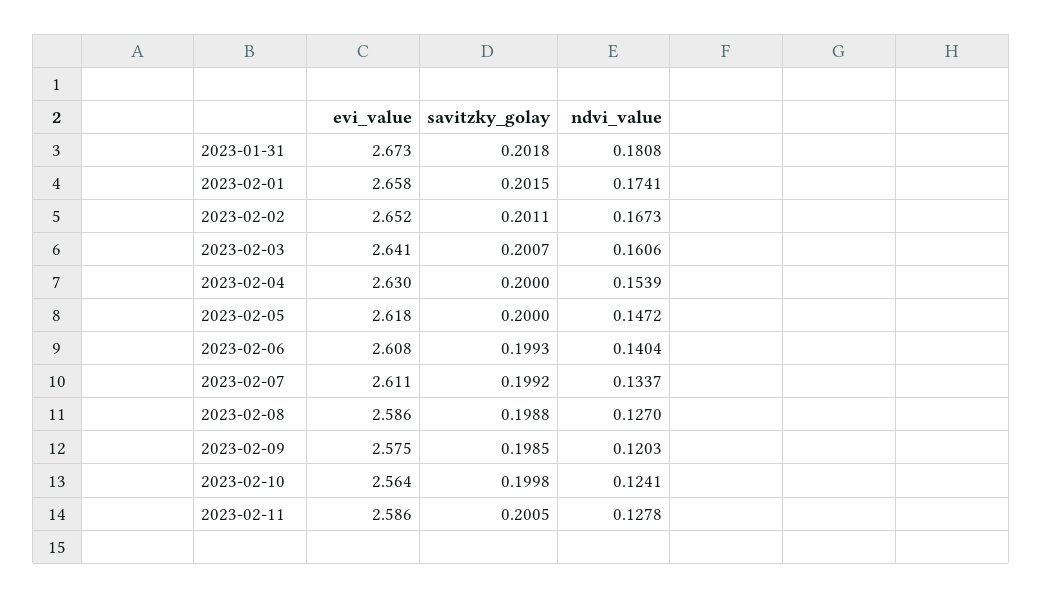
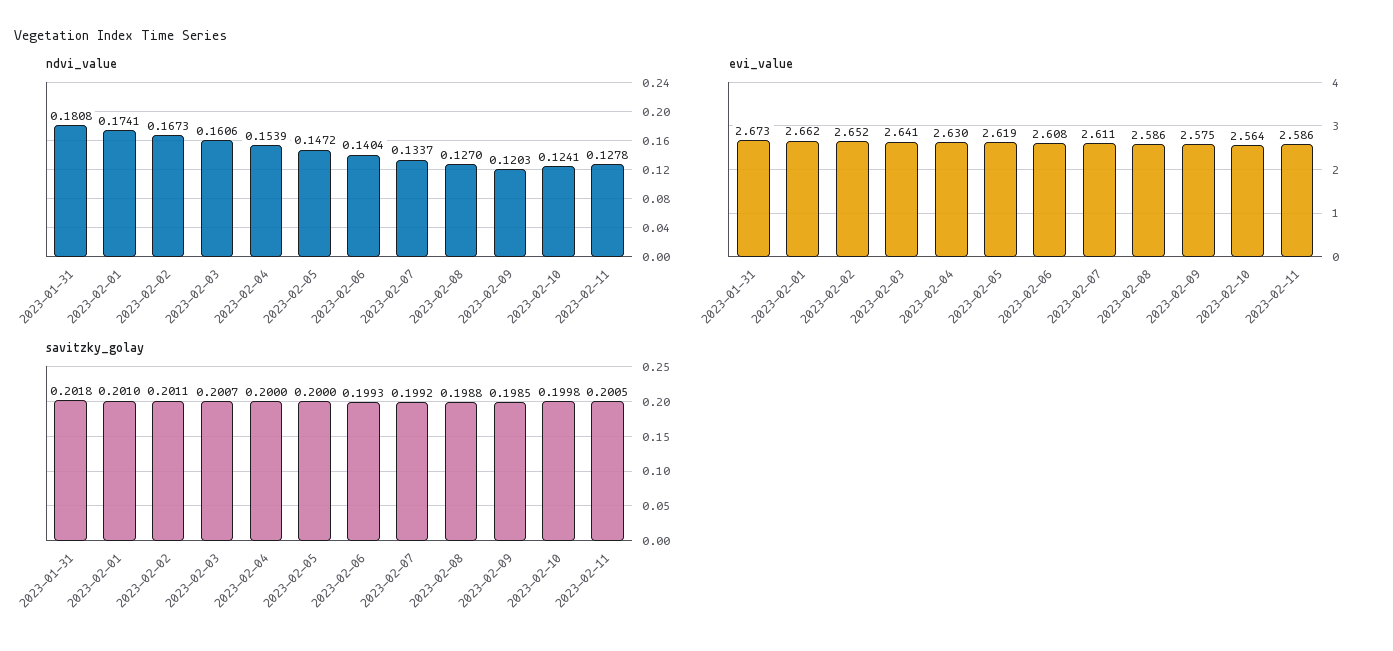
evi_value, 2023-02-01: 2.658 -> 2.662
savitzky_golay, 2023-02-01: 0.2015 -> 0.201
evi_value, 2023-02-05: 2.618 -> 2.619

